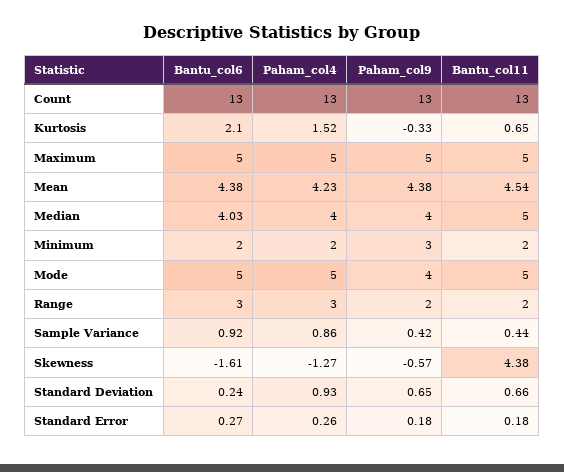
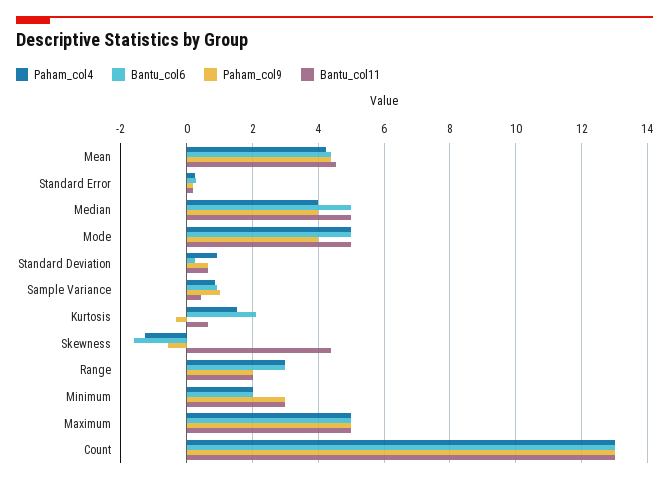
Bantu_col6, Median: 4.03 -> 5
Bantu_col11, Minimum: 2 -> 3
Paham_col9, Sample Variance: 0.42 -> 1

